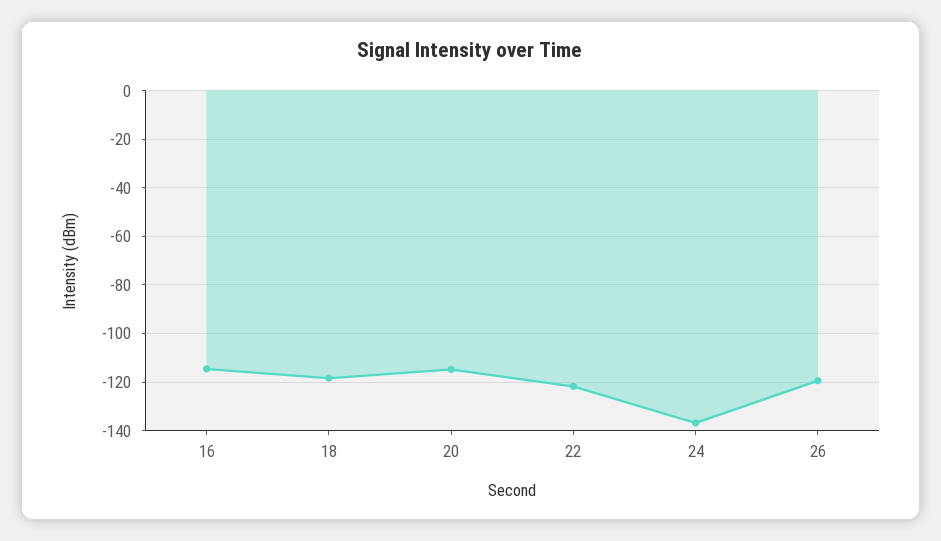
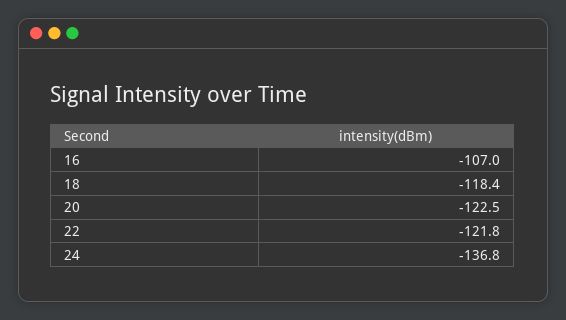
16: -115 -> -107
20: -115 -> -122.5
26: -120 -> none

